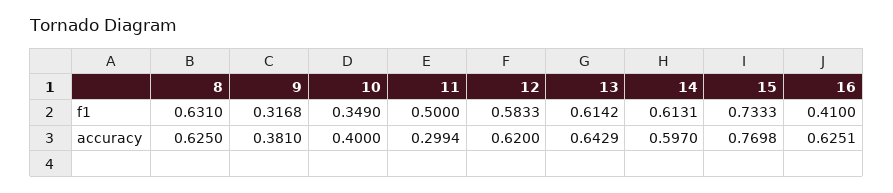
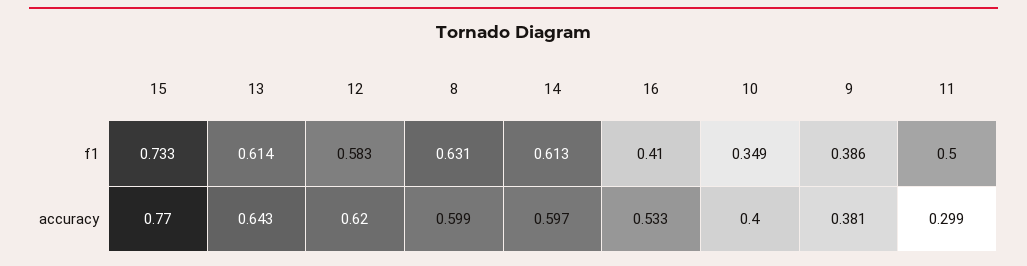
9, f1: 0.3168 -> 0.386
8, accuracy: 0.625 -> 0.599
16, accuracy: 0.6251 -> 0.533

